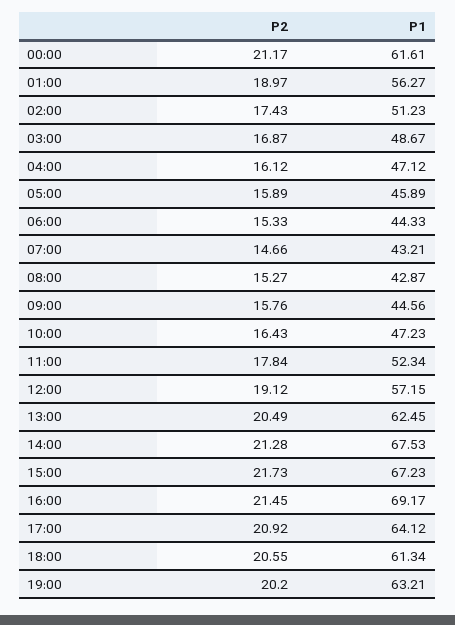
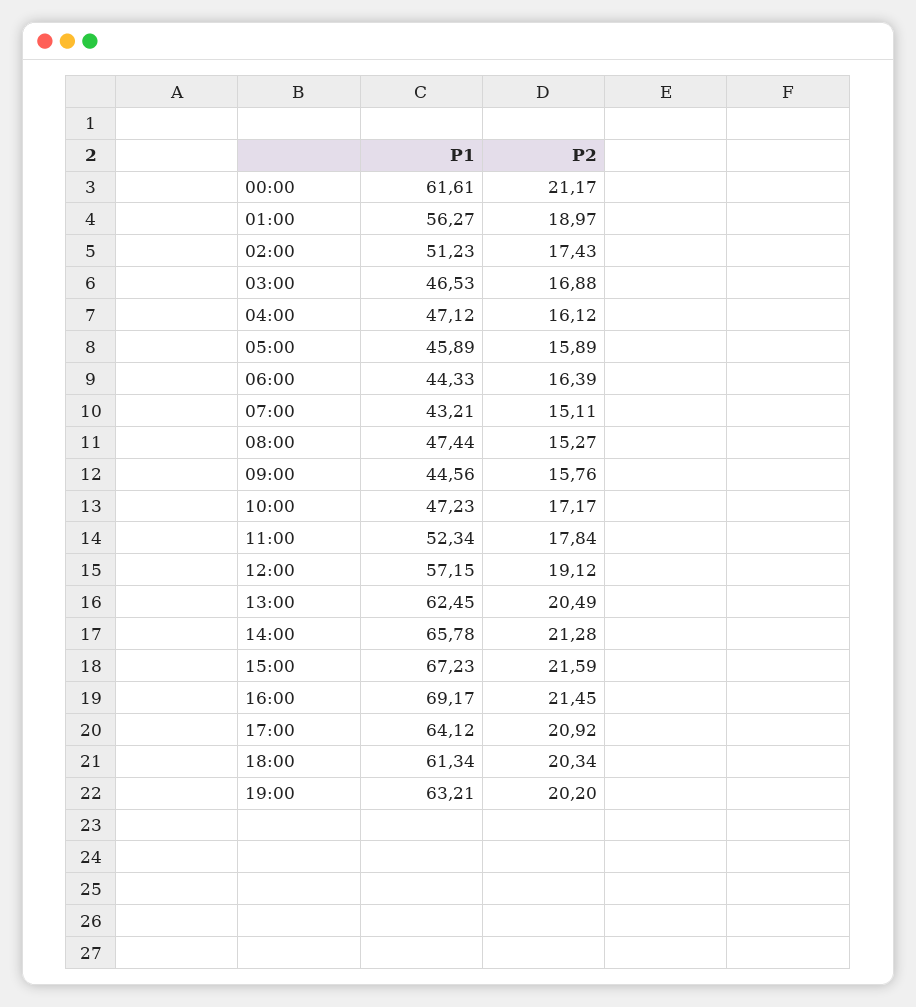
P2, 03:00: 16.87 -> 16.88
P1, 03:00: 48.67 -> 46.53
P2, 06:00: 15.33 -> 16.39
P2, 07:00: 14.66 -> 15.11
P1, 08:00: 42.87 -> 47.44
P2, 10:00: 16.43 -> 17.17
P1, 14:00: 67.53 -> 65.78
P2, 15:00: 21.73 -> 21.59
P2, 18:00: 20.55 -> 20.34

